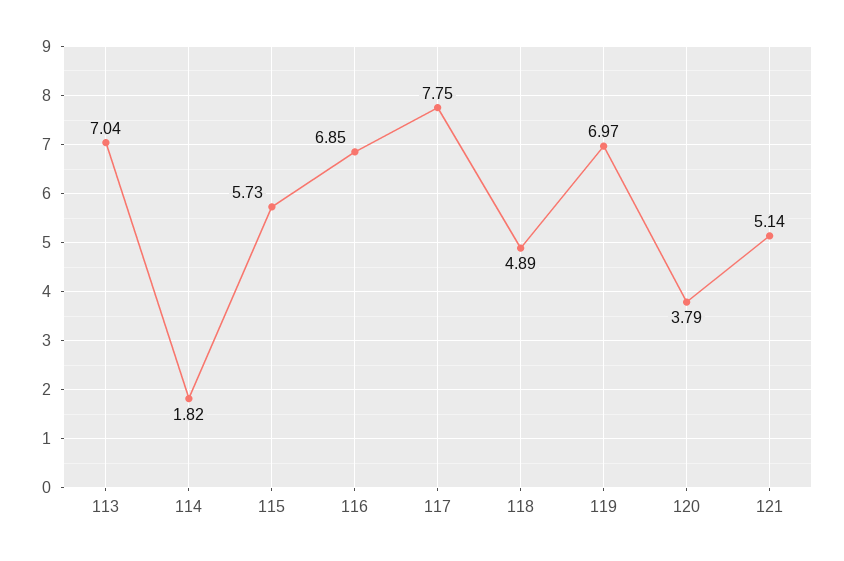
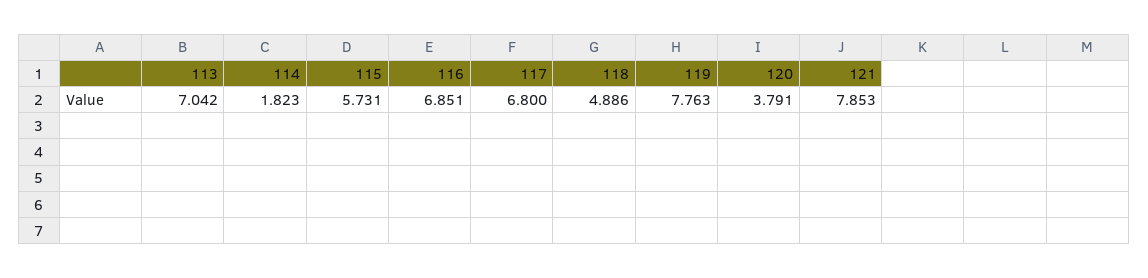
117: 7.75 -> 6.8
119: 6.97 -> 7.763
121: 5.14 -> 7.853

